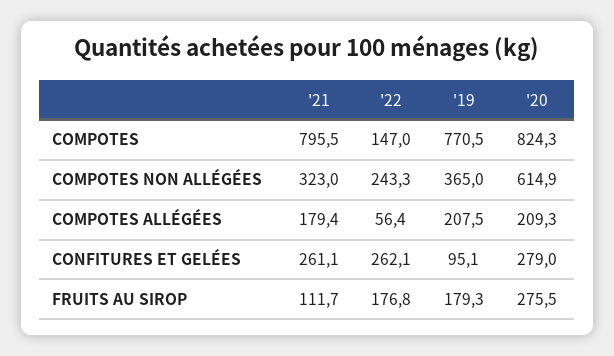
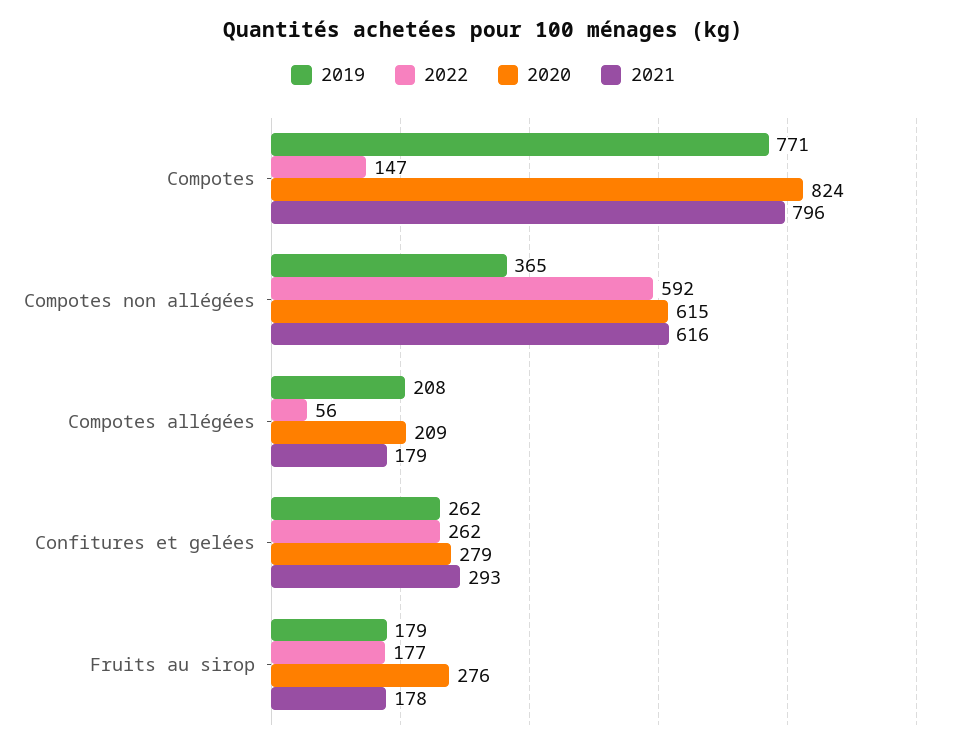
'21, COMPOTES NON ALLÉGÉES: 323 -> 616
'22, COMPOTES NON ALLÉGÉES: 243.3 -> 592
'21, CONFITURES ET GELÉES: 261.1 -> 293
'19, CONFITURES ET GELÉES: 95.1 -> 262
'21, FRUITS AU SIROP: 111.7 -> 178

